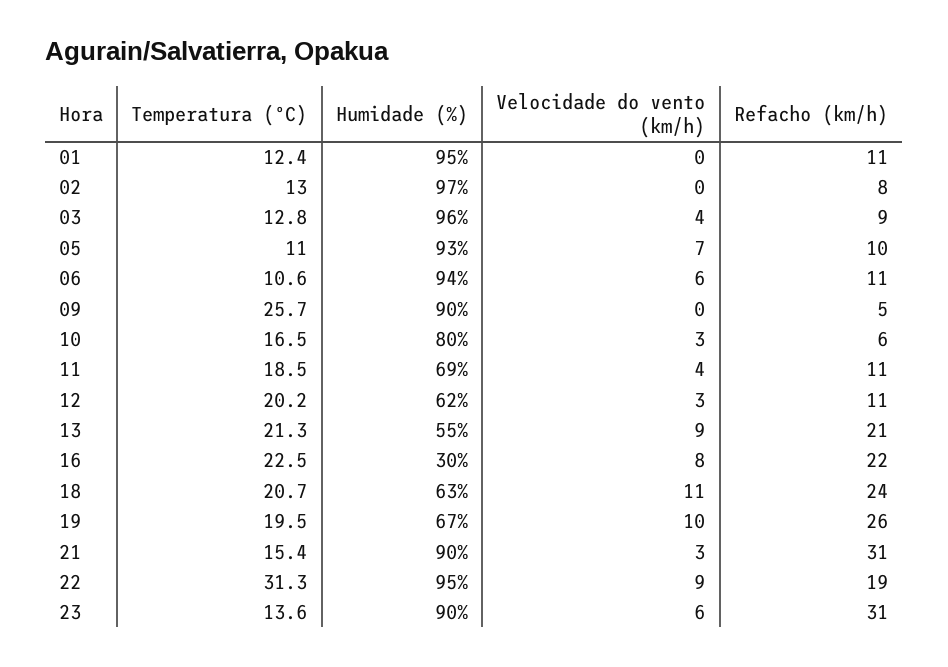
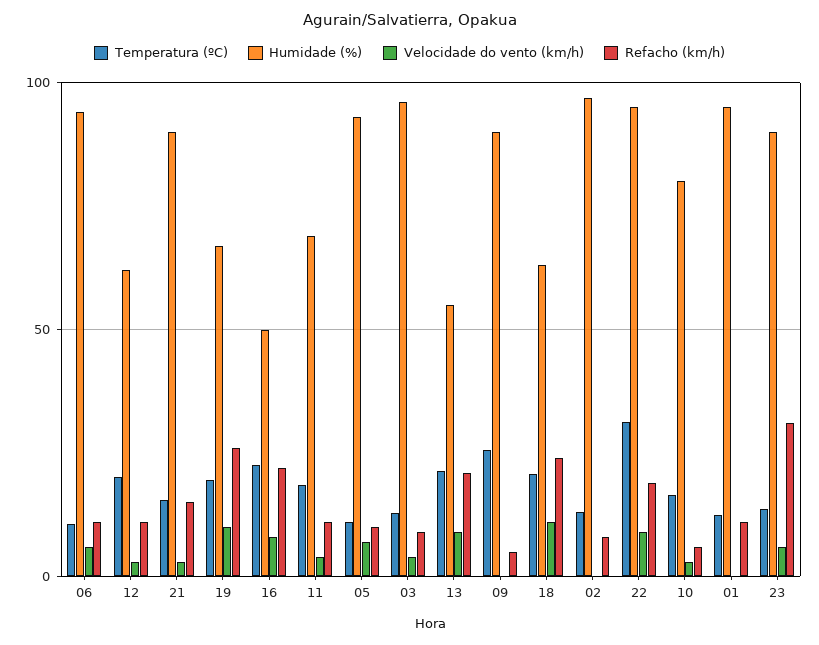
Humidade (%), 16: 30 -> 50
Refacho (km/h), 21: 31 -> 15

